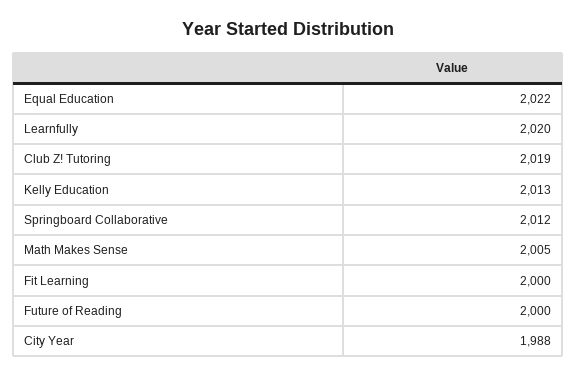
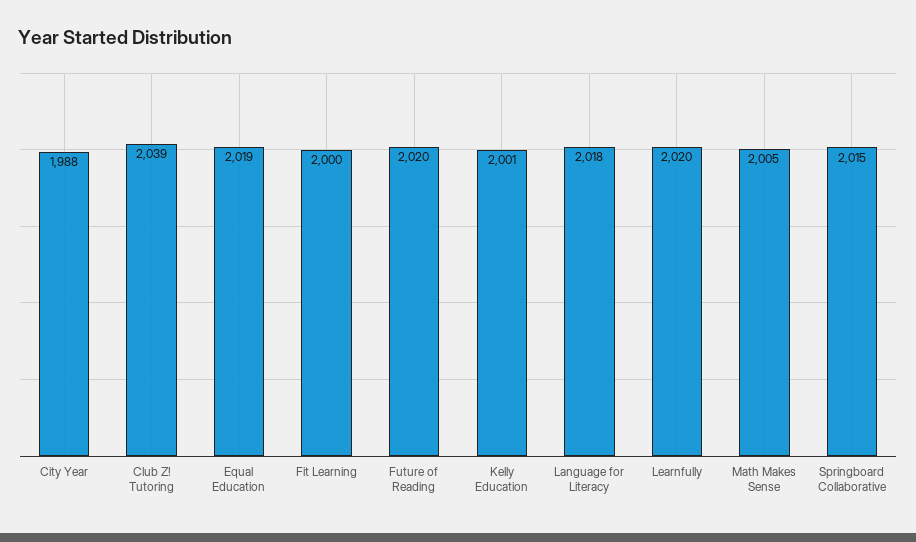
Equal Education: 2022 -> 2019
Club Z! Tutoring: 2019 -> 2039
Kelly Education: 2013 -> 2001
Springboard Collaborative: 2012 -> 2015
Future of Reading: 2000 -> 2020
Language for Literacy: none -> 2018

